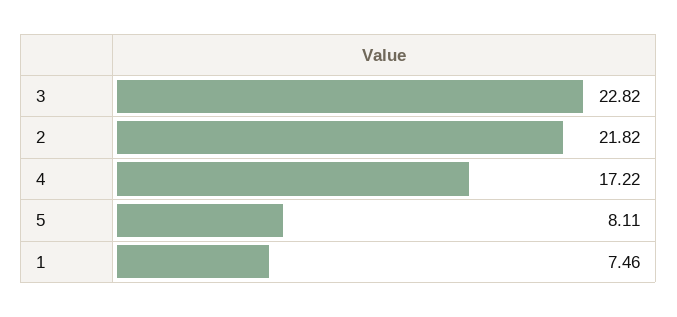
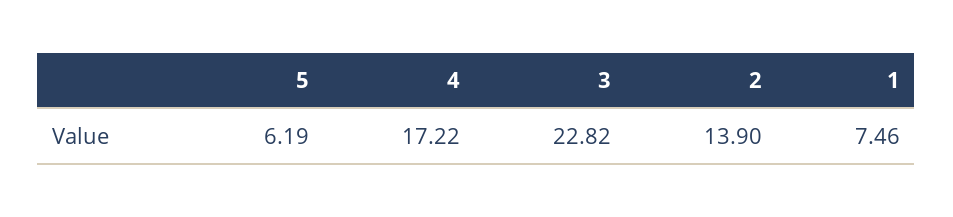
2: 21.82 -> 13.9
5: 8.11 -> 6.19

